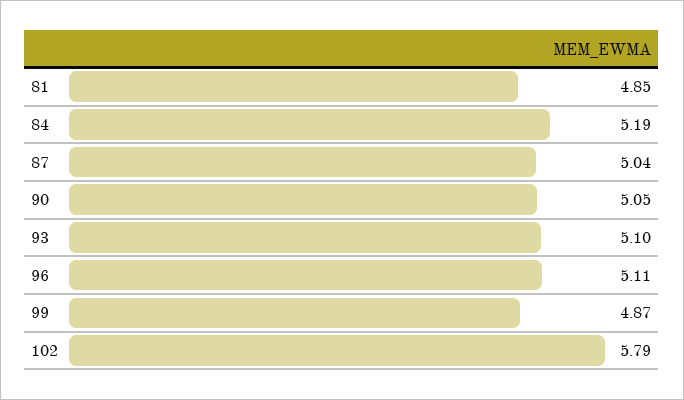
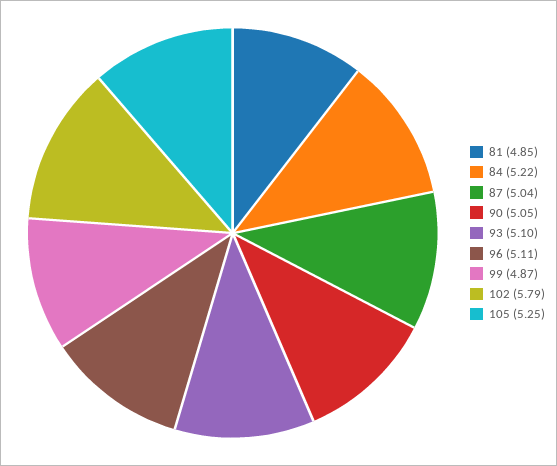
84: 5.19 -> 5.22
105: none -> 5.25

